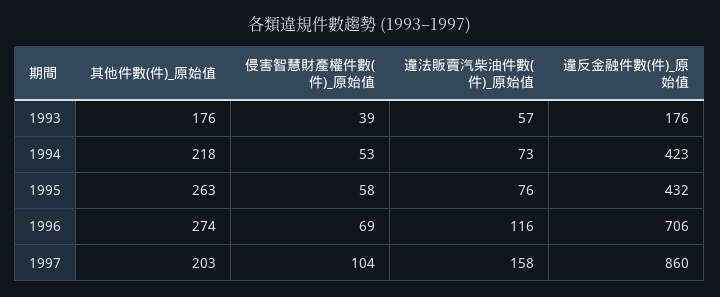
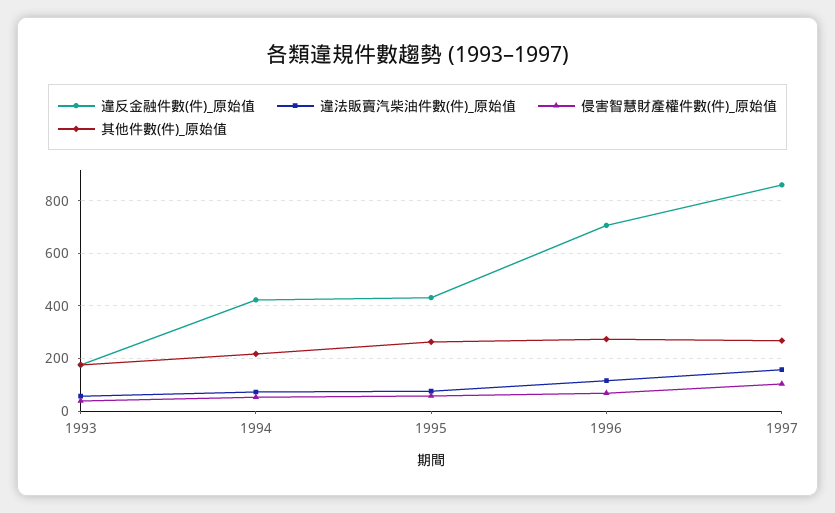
其他件數(件)_原始值, 1997: 203 -> 275

